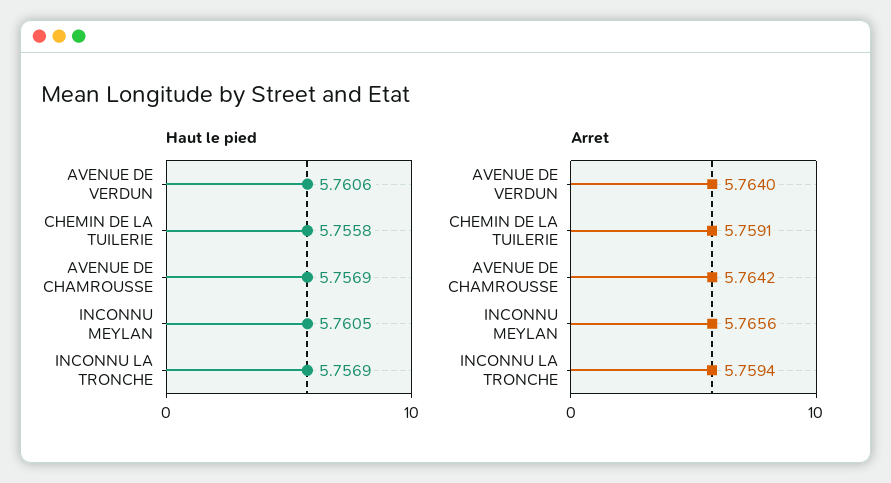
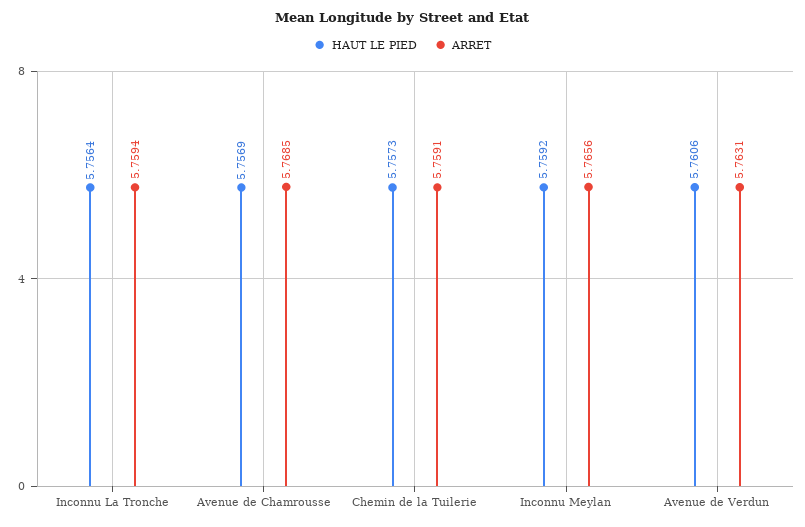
Haut le pied, CHEMIN DE LA TUILERIE: 5.7558 -> 5.7573
Haut le pied, INCONNU MEYLAN: 5.7605 -> 5.7592
Haut le pied, INCONNU LA TRONCHE: 5.7569 -> 5.7564
Arret, AVENUE DE VERDUN: 5.764 -> 5.7631
Arret, AVENUE DE CHAMROUSSE: 5.7642 -> 5.7685

